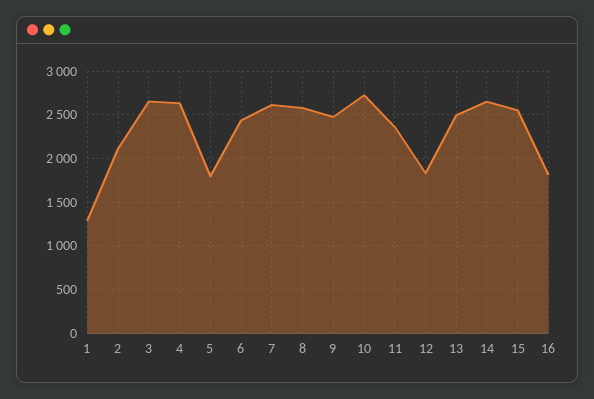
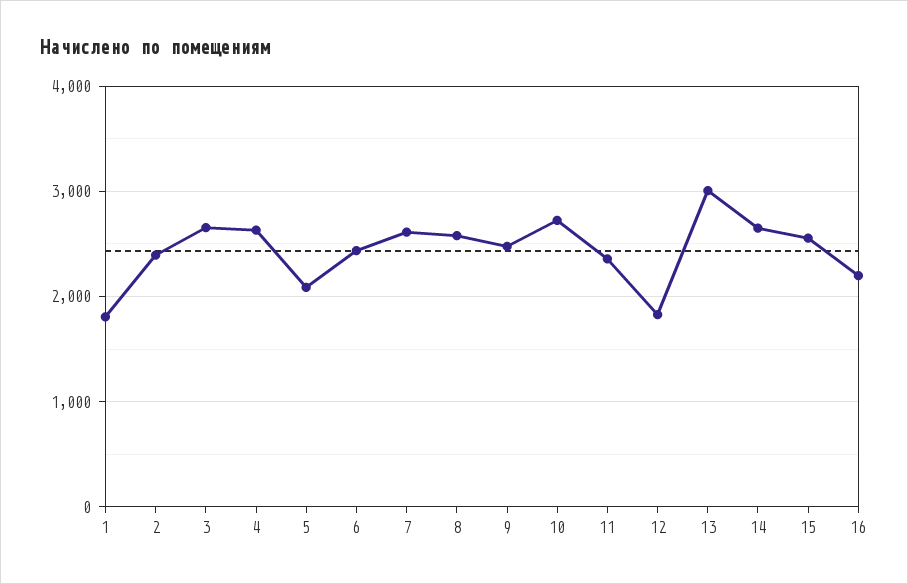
1: 1300 -> 1800
2: 2100 -> 2400
5: 1800 -> 2100
13: 2500 -> 3000
16: 1800 -> 2200

